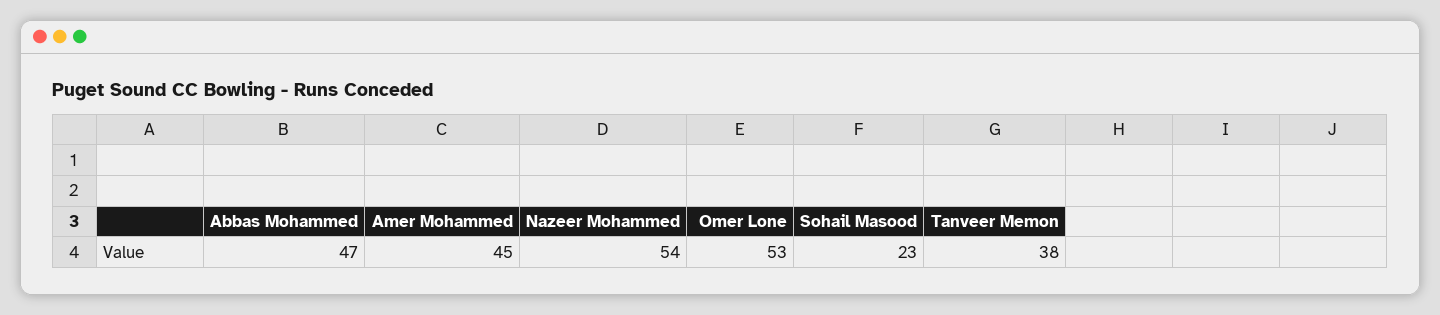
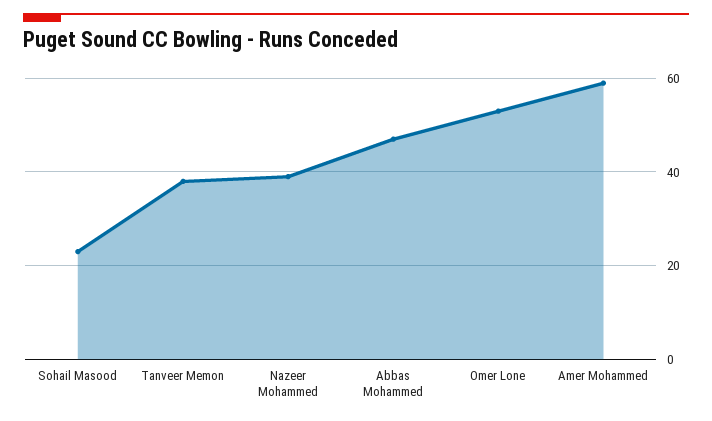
Amer Mohammed: 45 -> 60
Nazeer Mohammed: 54 -> 40

